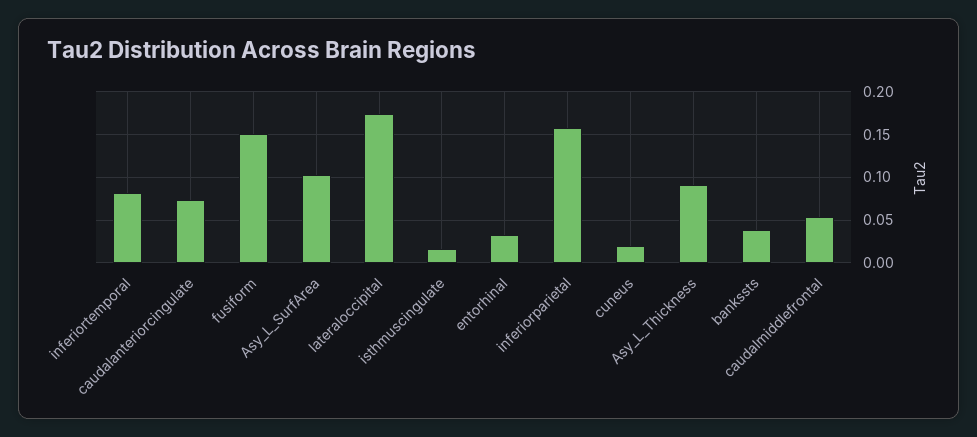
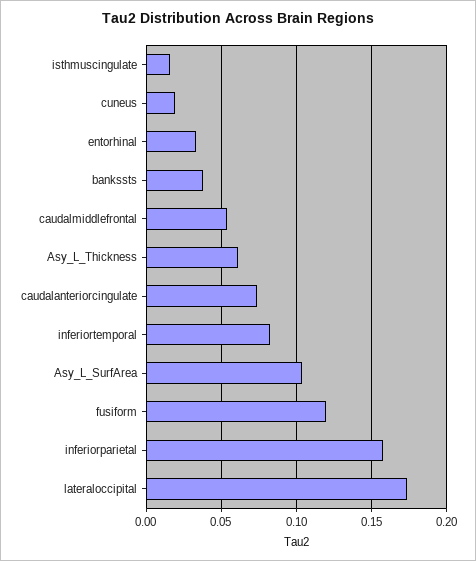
fusiform: 0.15 -> 0.12
Asy_L_Thickness: 0.09 -> 0.06

